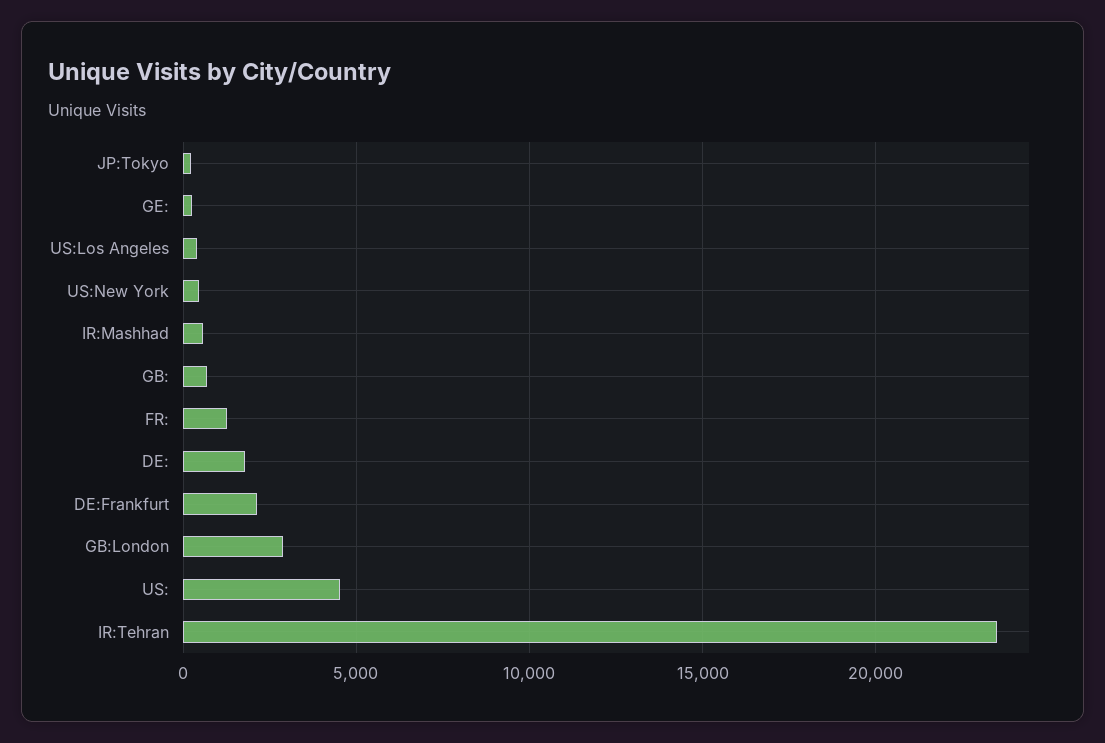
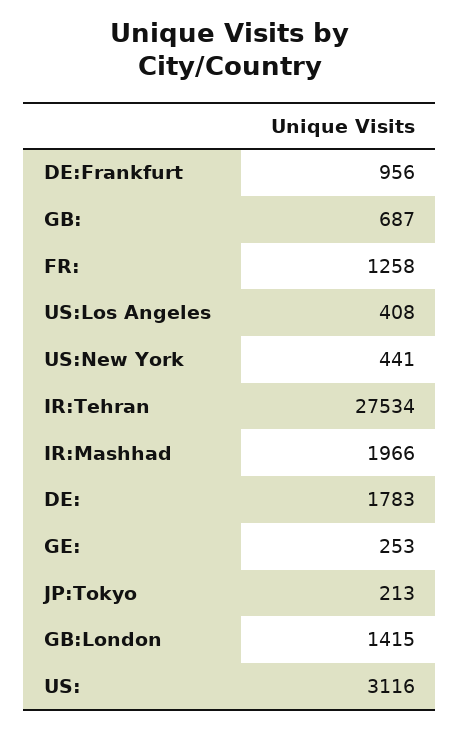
IR:Mashhad: 500 -> 1966
DE:Frankfurt: 2000 -> 956
GB:London: 3000 -> 1415
US:: 4500 -> 3116
IR:Tehran: 23500 -> 27534

